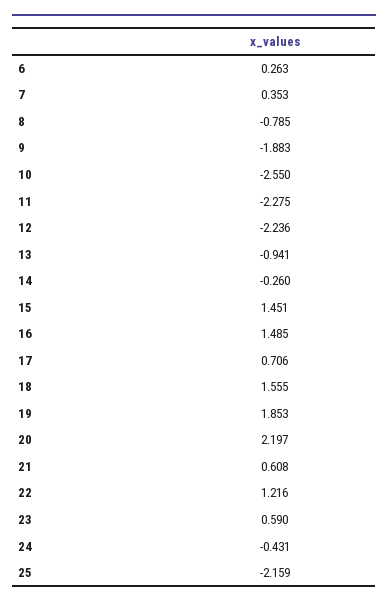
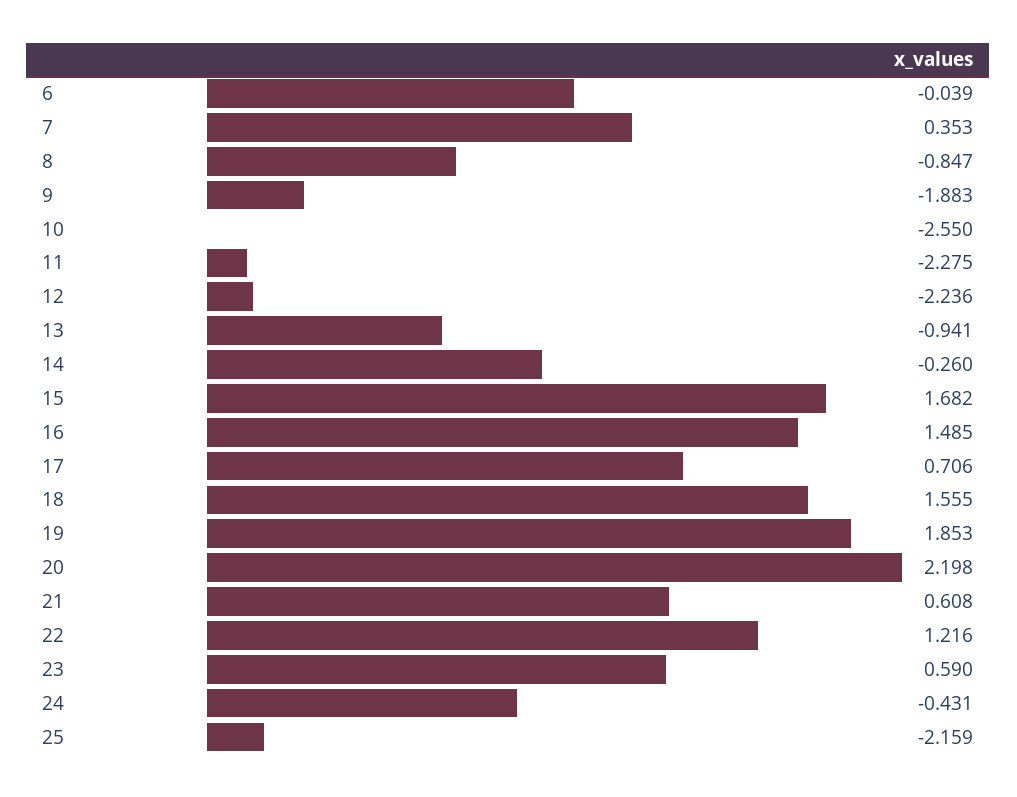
6: 0.263 -> -0.039
8: -0.785 -> -0.847
15: 1.451 -> 1.682
20: 2.197 -> 2.198

